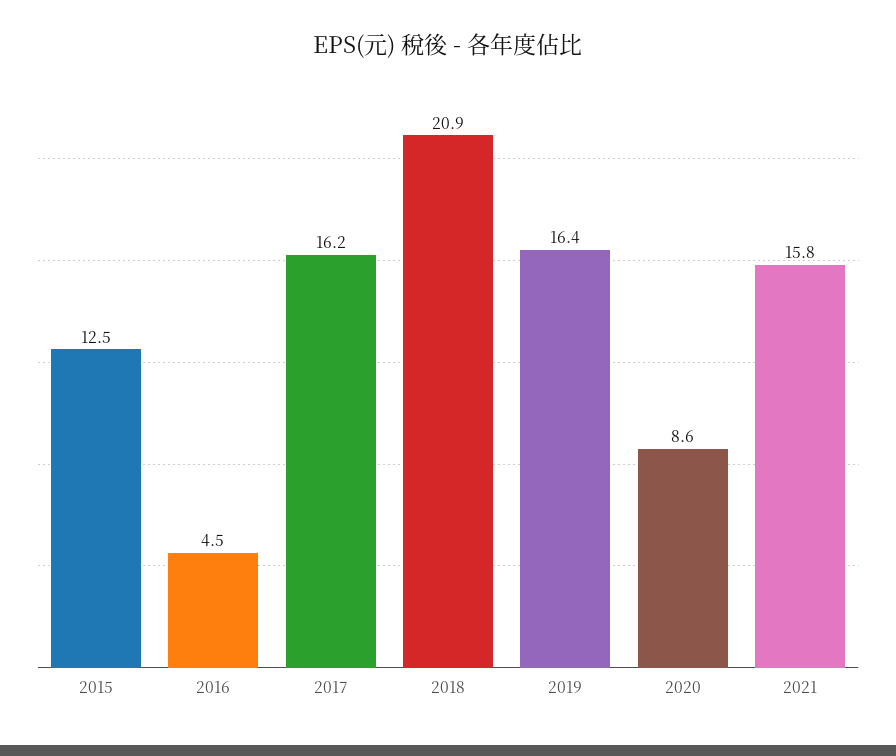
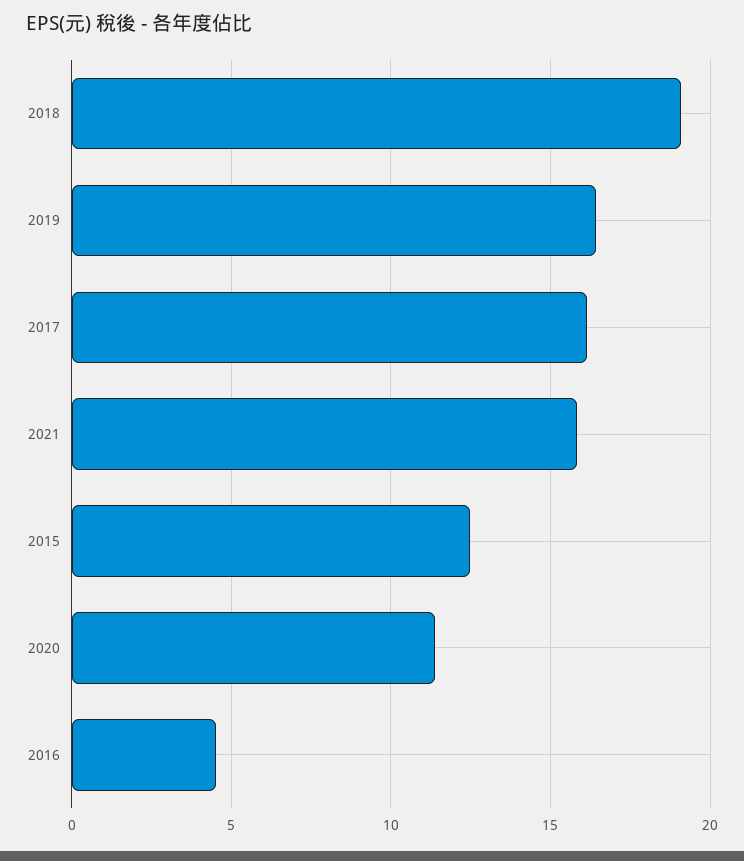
2018: 20.9 -> 19
2020: 8.6 -> 11.5

